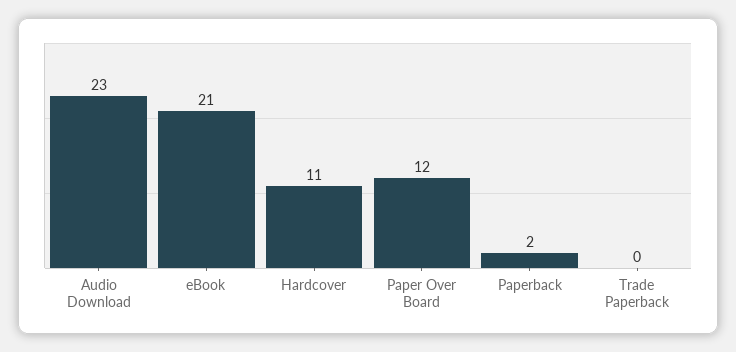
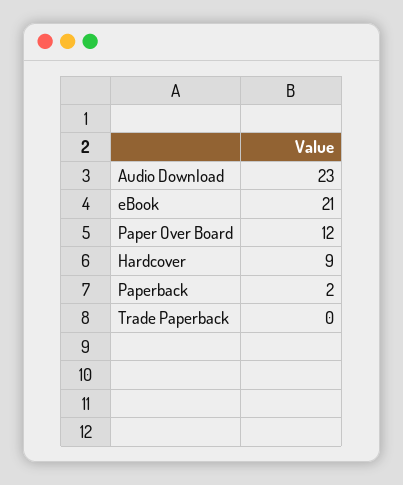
Hardcover: 11 -> 9

